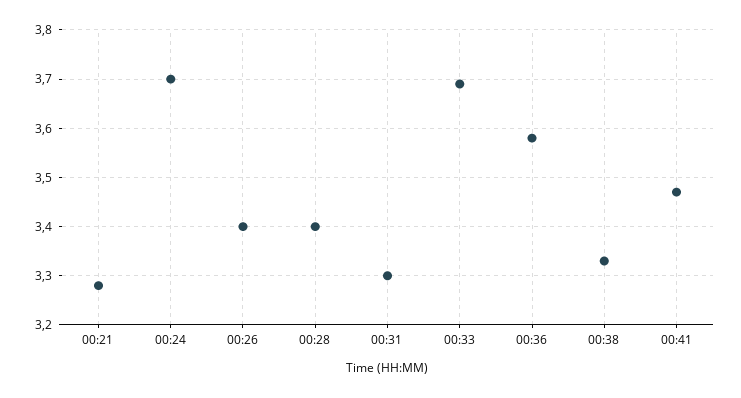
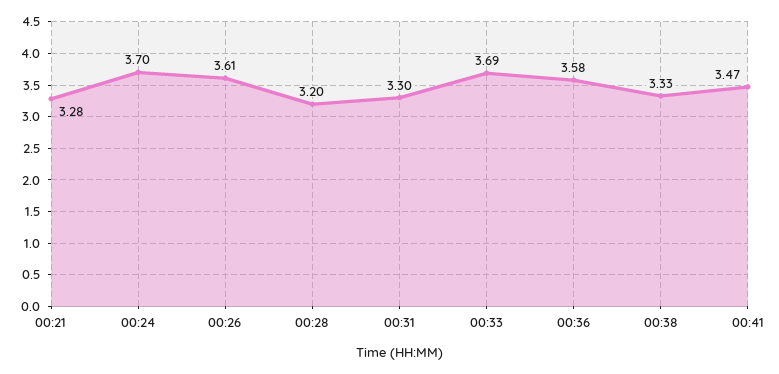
00:26: 3.4 -> 3.61
00:28: 3.4 -> 3.2

